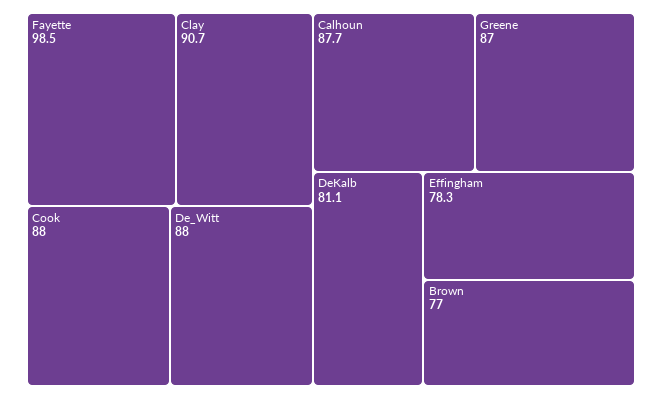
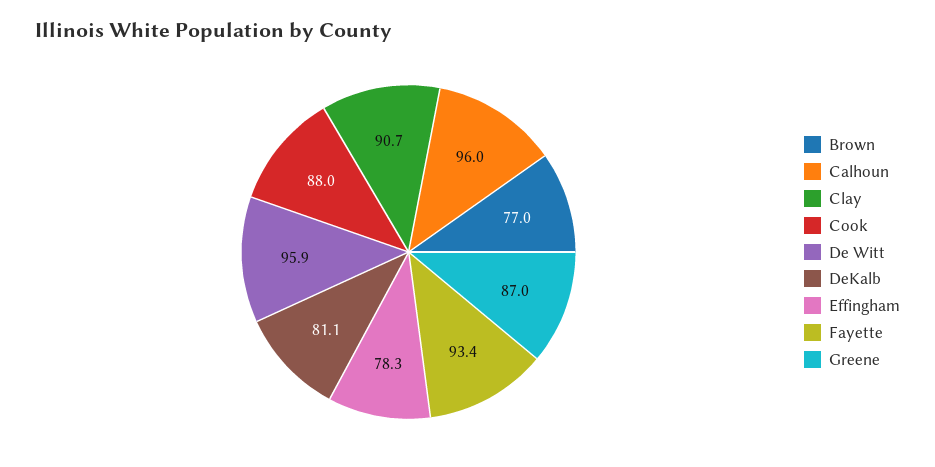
Fayette: 98.5 -> 93.4
De_Witt: 88 -> 95.9
Calhoun: 87.7 -> 96

